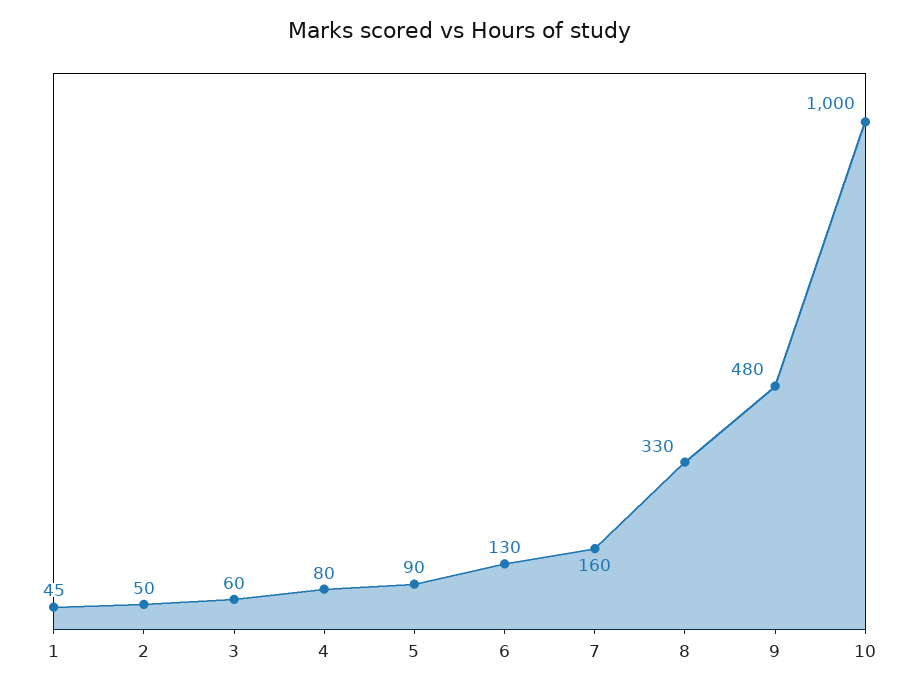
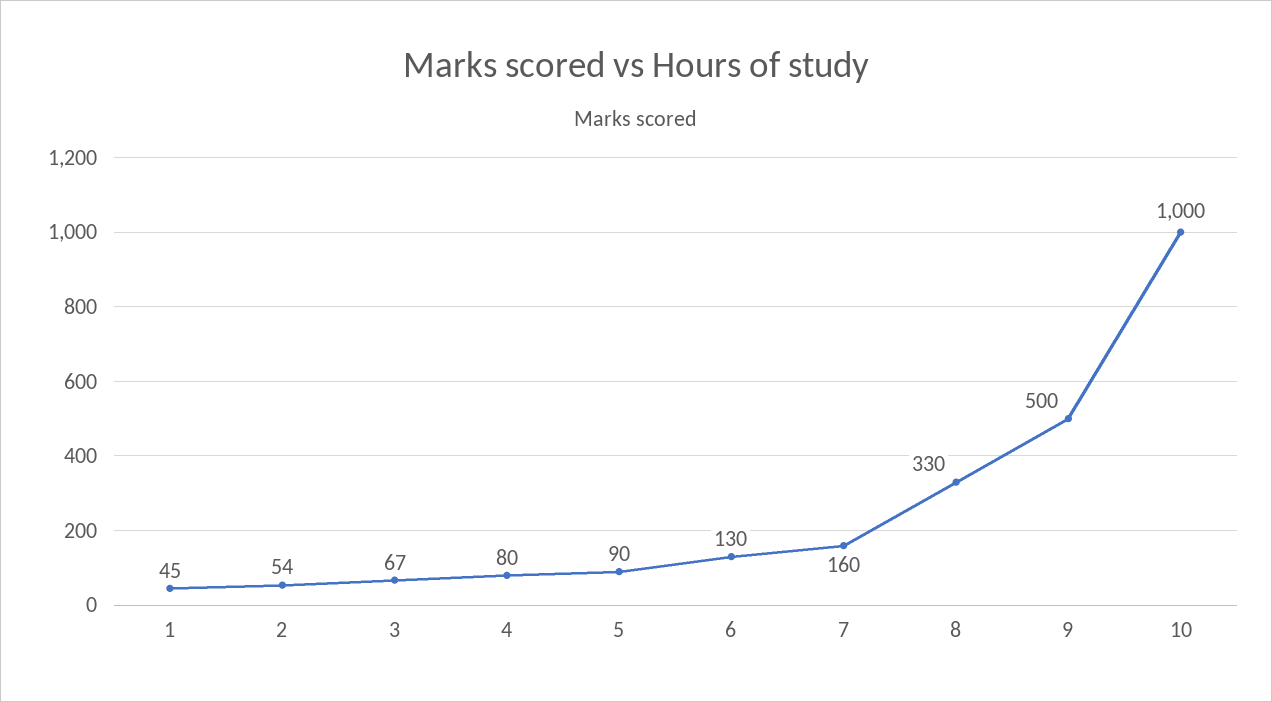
2: 50 -> 54
3: 60 -> 67
9: 480 -> 500

